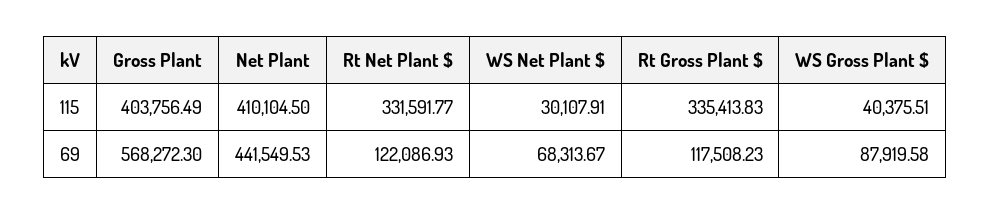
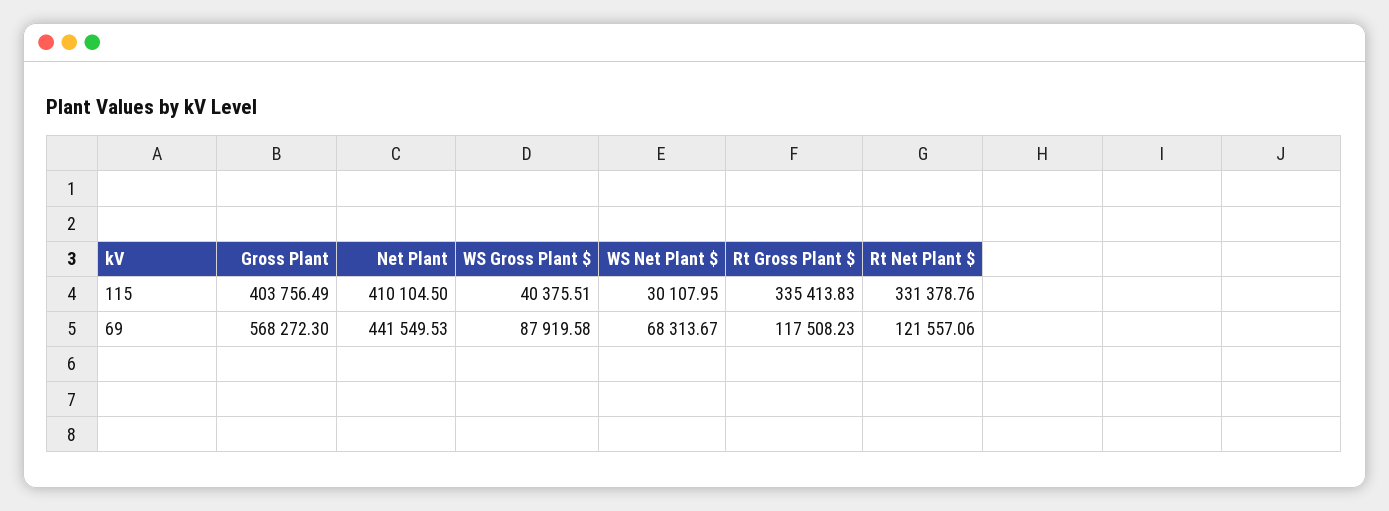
Rt Net Plant $, 115: 331591.77 -> 331378.76
WS Net Plant $, 115: 30107.91 -> 30107.95
Rt Net Plant $, 69: 122086.93 -> 121557.06

